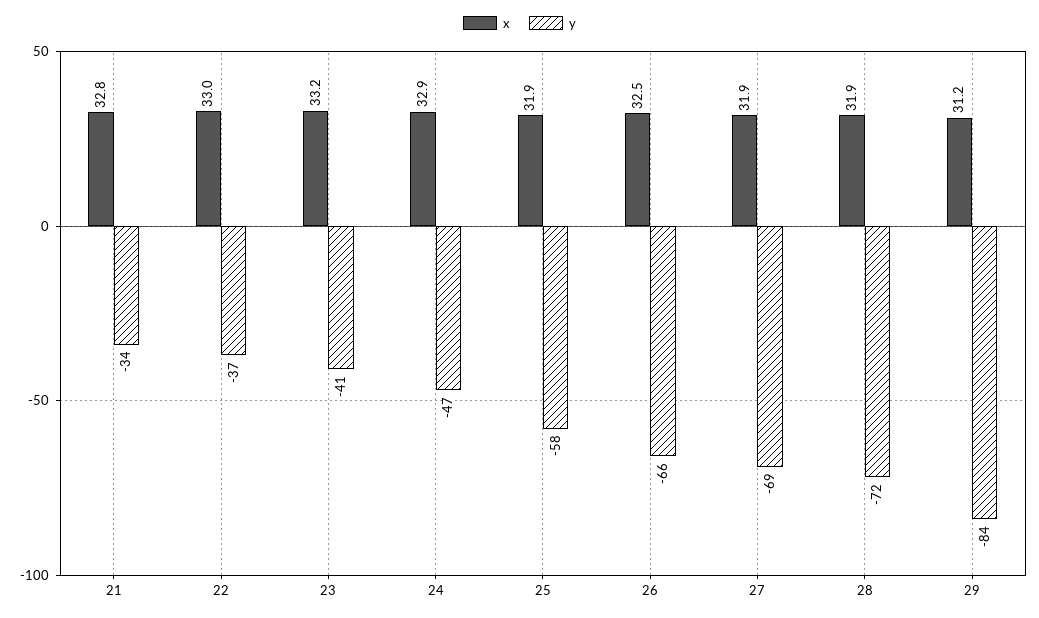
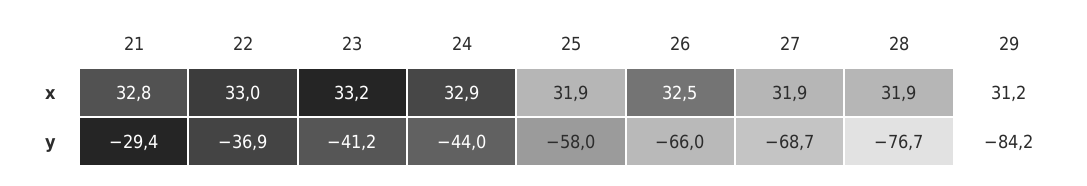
y, 21: -34 -> -29.4
y, 24: -47 -> -44
y, 28: -72 -> -76.7

